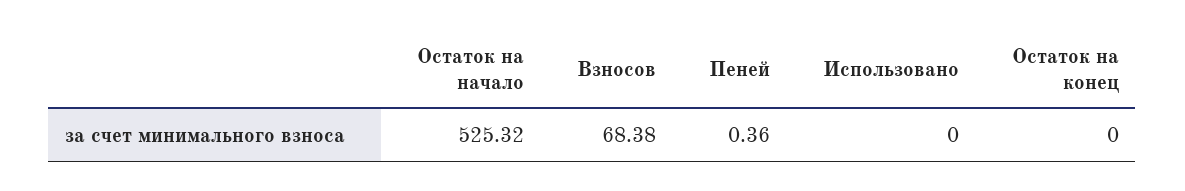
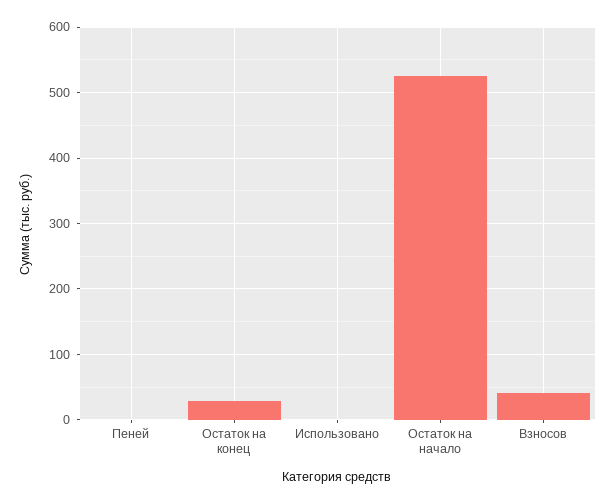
Взносов: 68.38 -> 40
Остаток на конец: 0 -> 30

